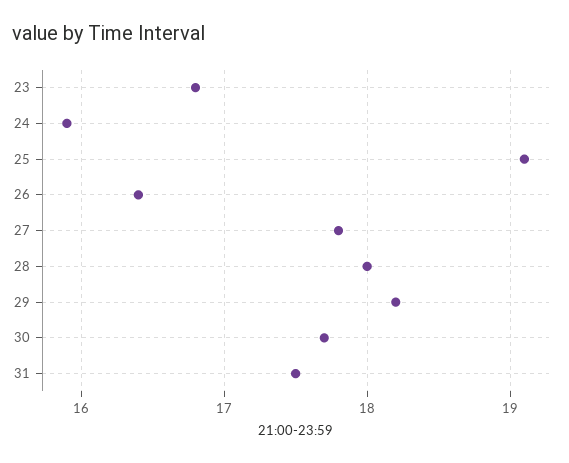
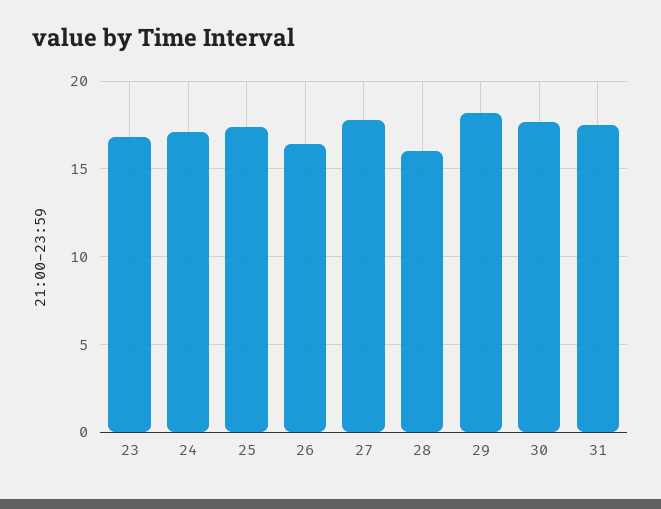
24: 15.9 -> 17
25: 19.1 -> 17.5
28: 18 -> 16

